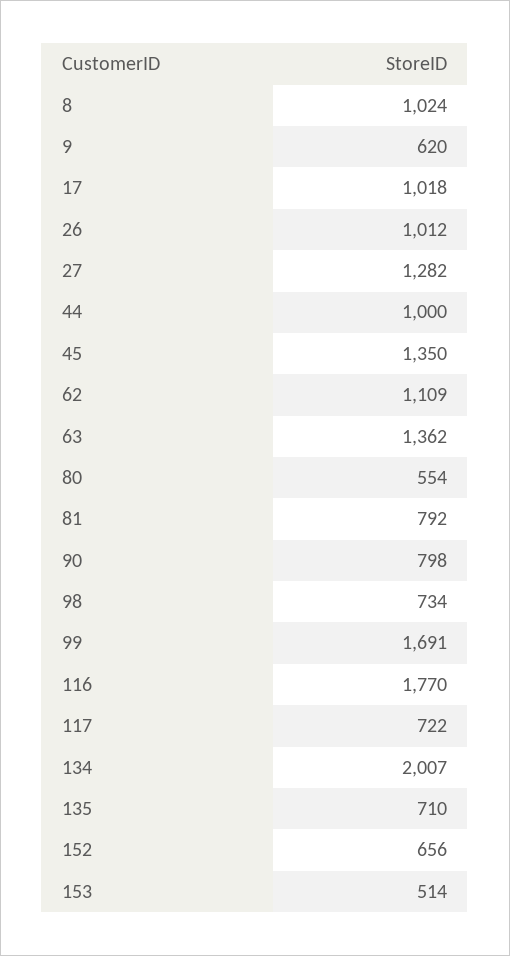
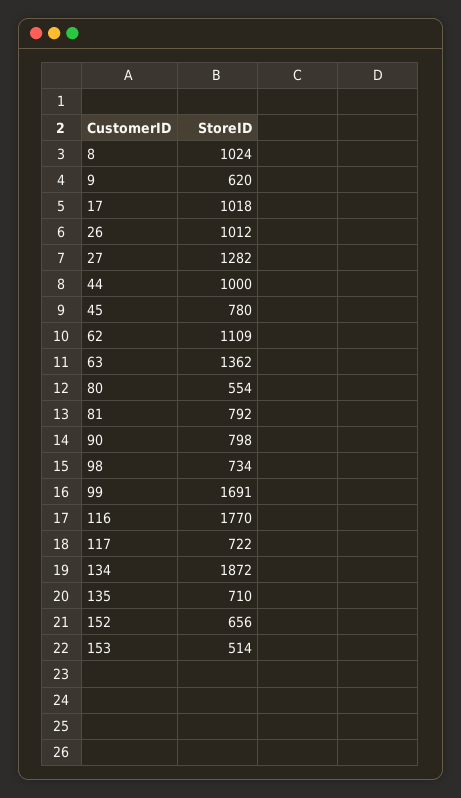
45: 1350 -> 780
134: 2007 -> 1872

